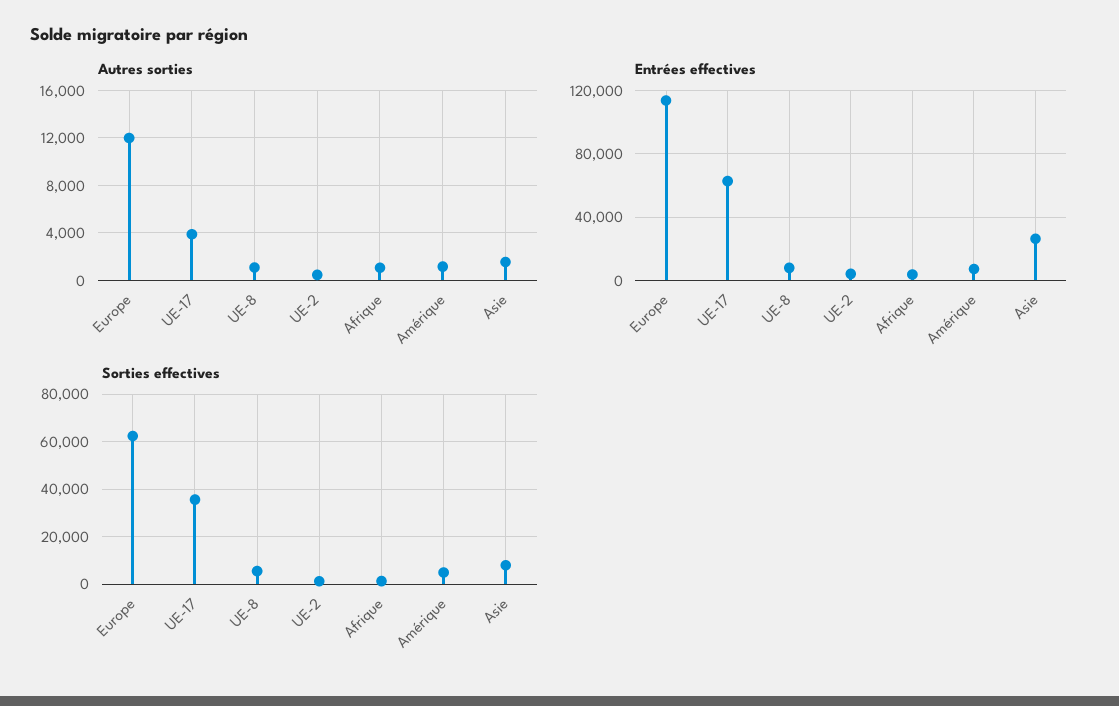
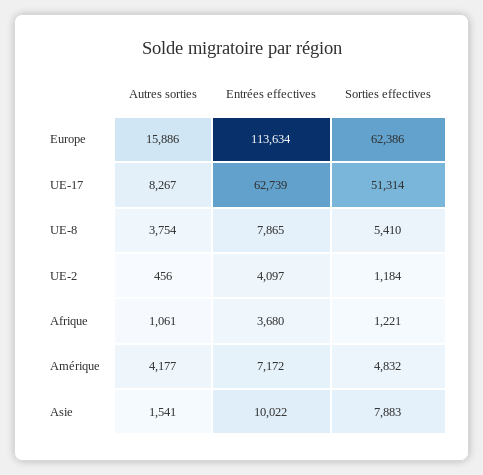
Autres sorties, Europe: 12000 -> 15886
Autres sorties, UE-17: 4000 -> 8267
Autres sorties, UE-8: 1000 -> 3754
Autres sorties, Amérique: 1000 -> 4177
Entrées effectives, Asie: 25000 -> 10022
Sorties effectives, UE-17: 35000 -> 51314

